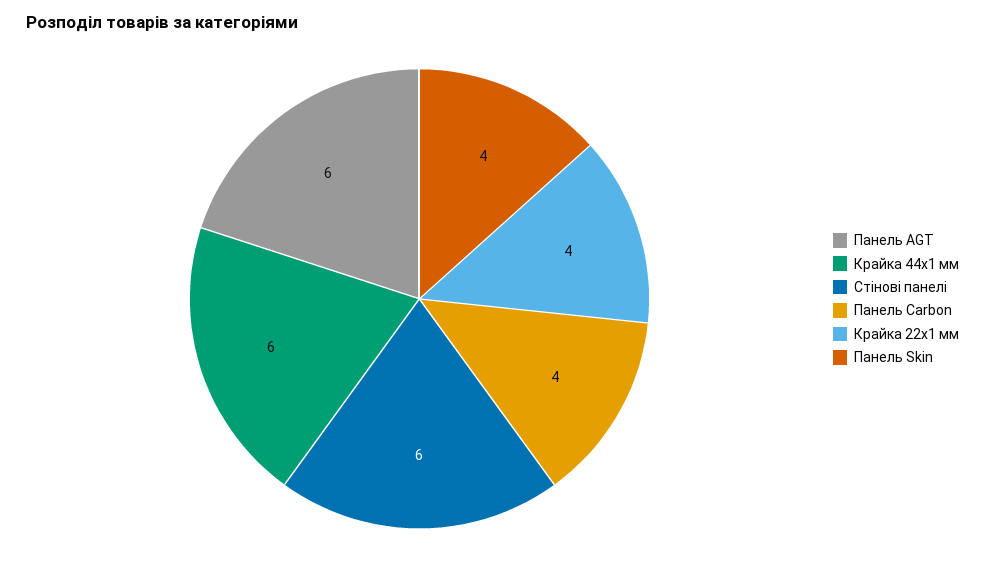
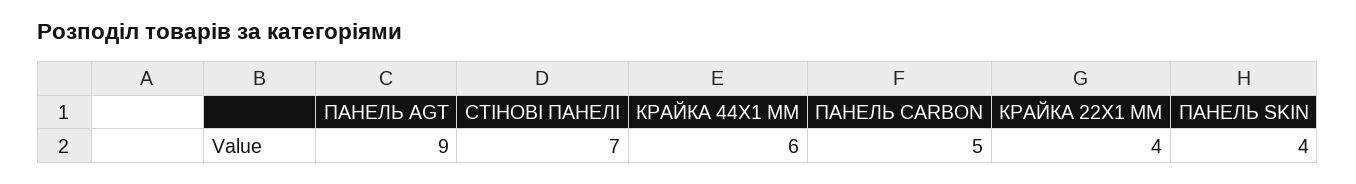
Панель AGT: 6 -> 9
Стінові панелі: 6 -> 7
Панель Carbon: 4 -> 5

